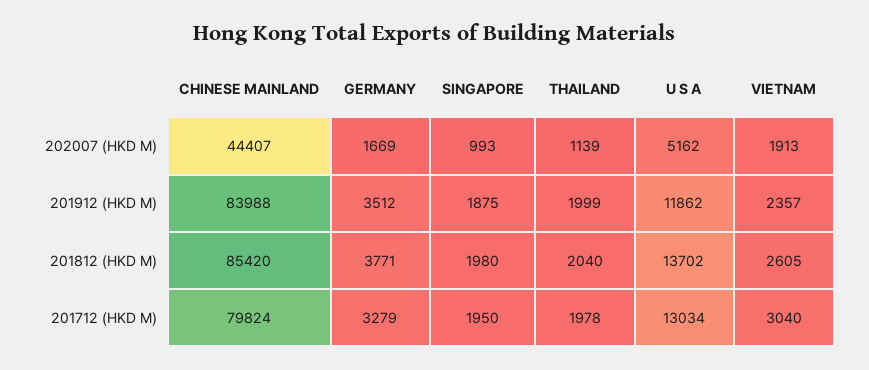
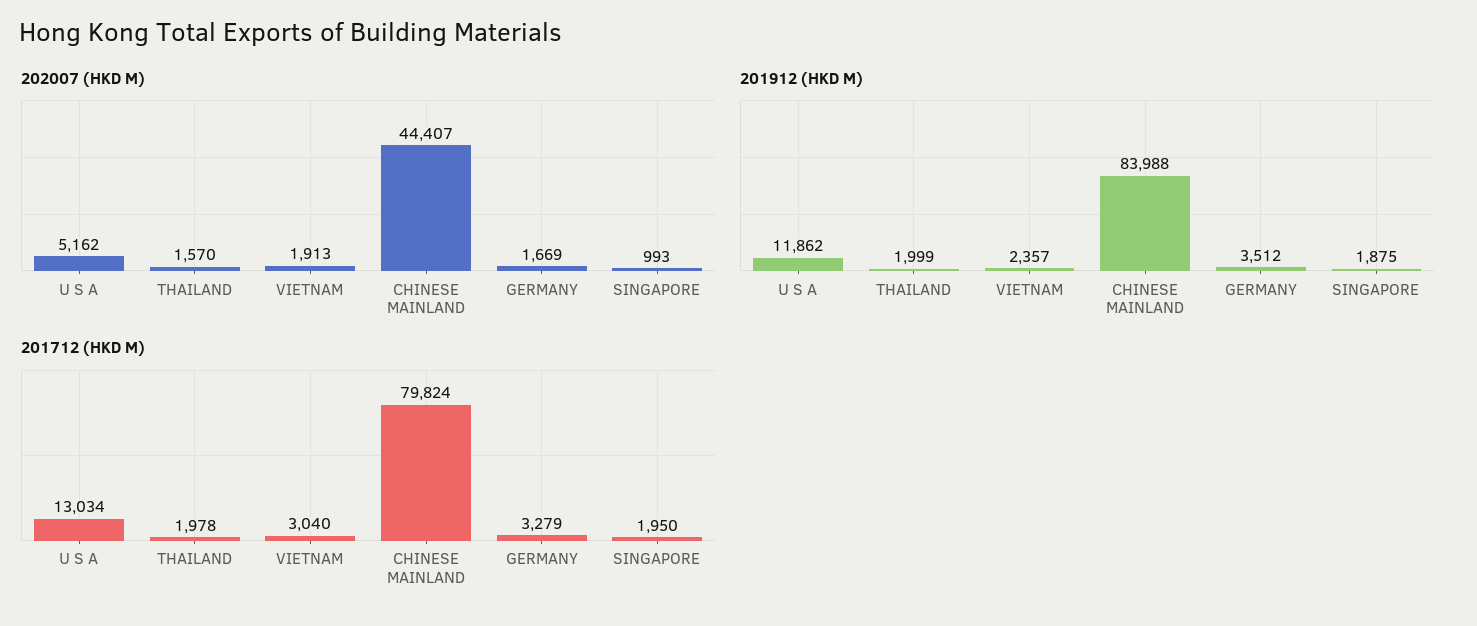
202007 (HKD M), THAILAND: 1139 -> 1570
201812 (HKD M), CHINESE MAINLAND: 85420 -> none
201812 (HKD M), GERMANY: 3771 -> none
201812 (HKD M), SINGAPORE: 1980 -> none
201812 (HKD M), THAILAND: 2040 -> none
201812 (HKD M), U S A: 13702 -> none
201812 (HKD M), VIETNAM: 2605 -> none

